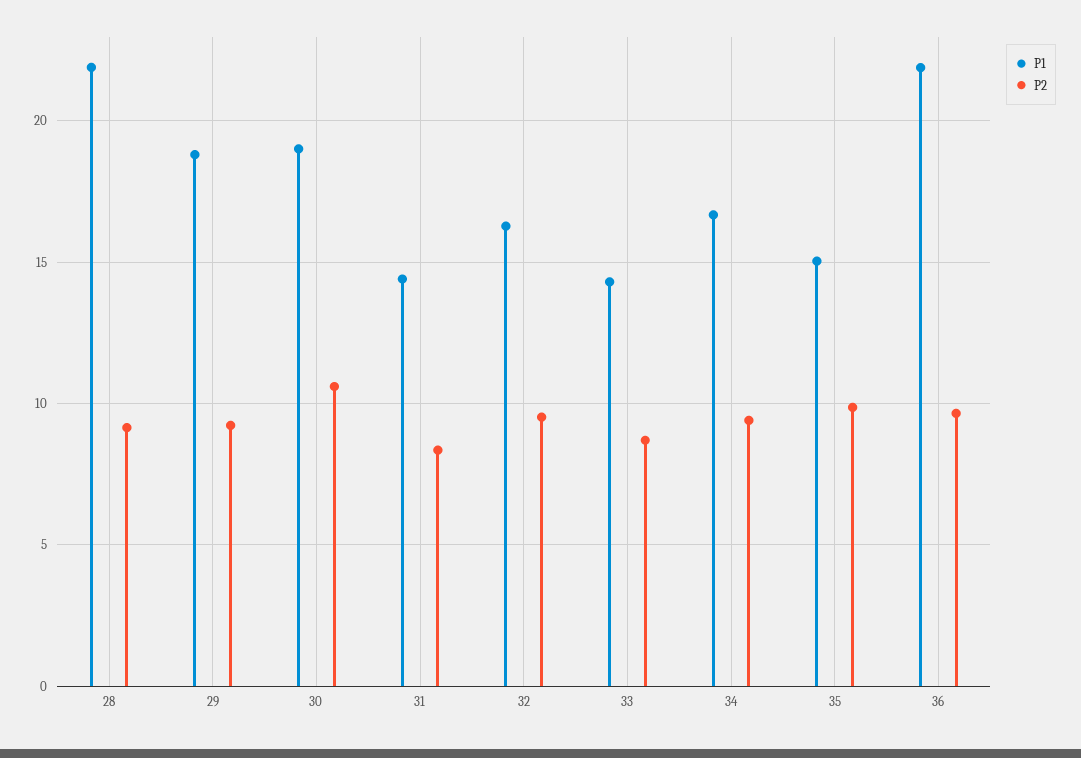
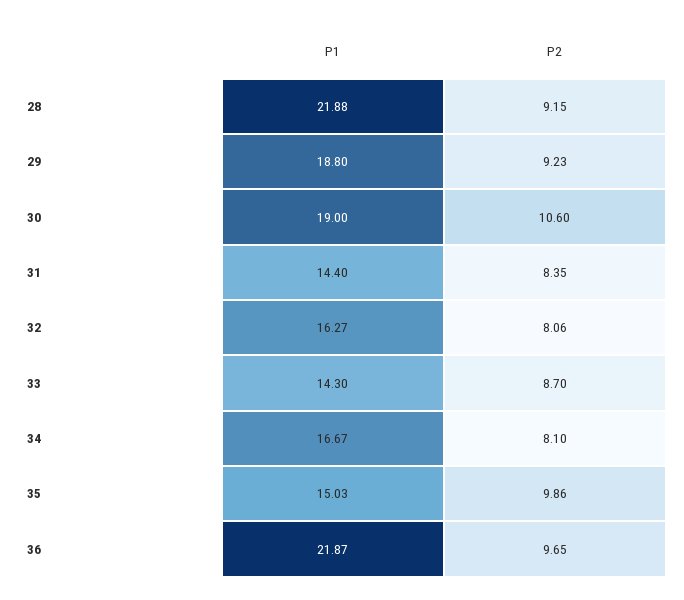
P2, 32: 9.5 -> 8.06
P2, 34: 9.5 -> 8.1

